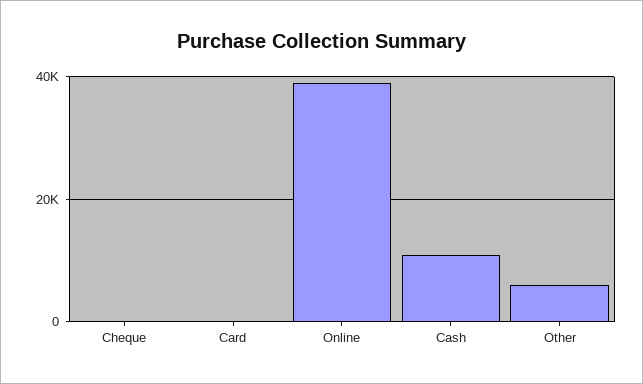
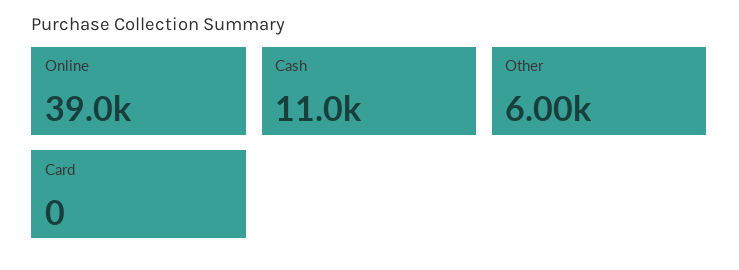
Cheque: 0 -> none

